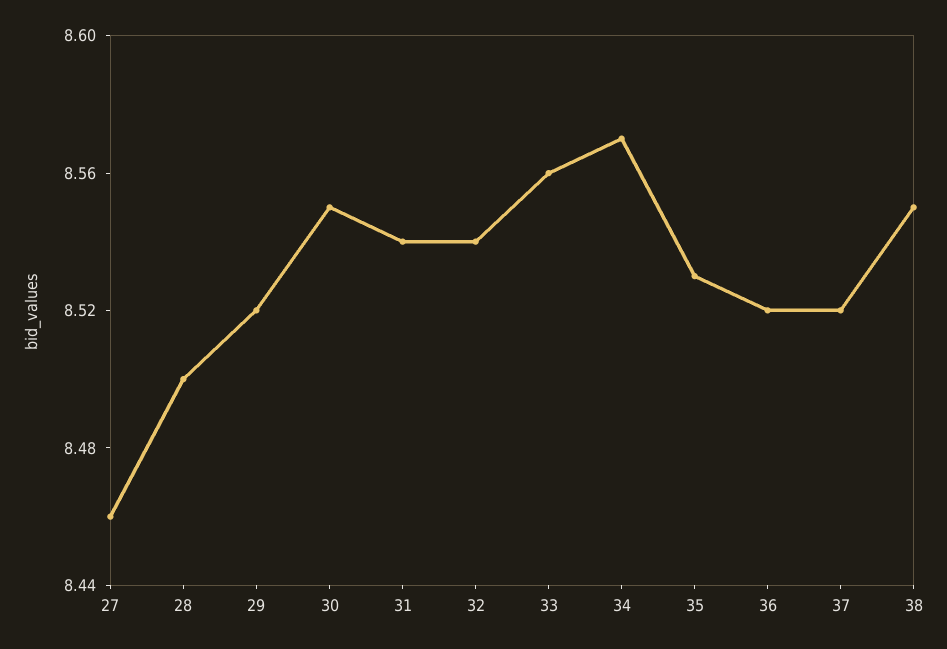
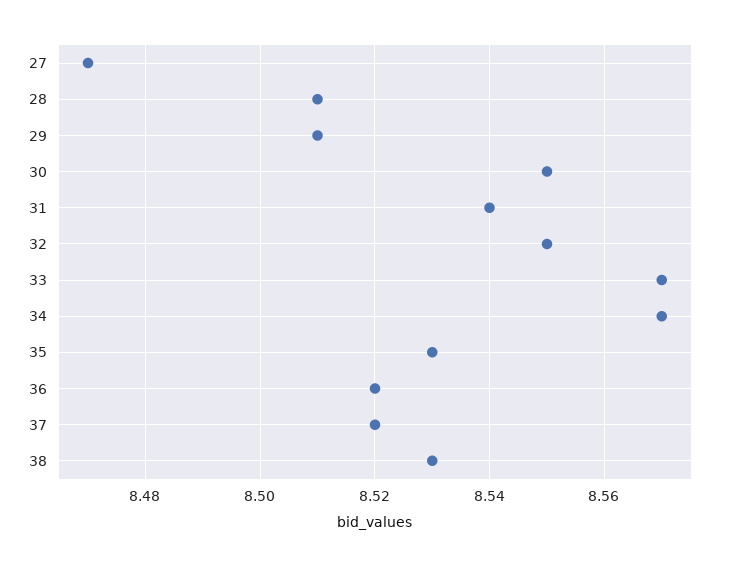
27: 8.46 -> 8.47
28: 8.5 -> 8.51
29: 8.52 -> 8.51
32: 8.54 -> 8.55
33: 8.56 -> 8.57
38: 8.55 -> 8.53

